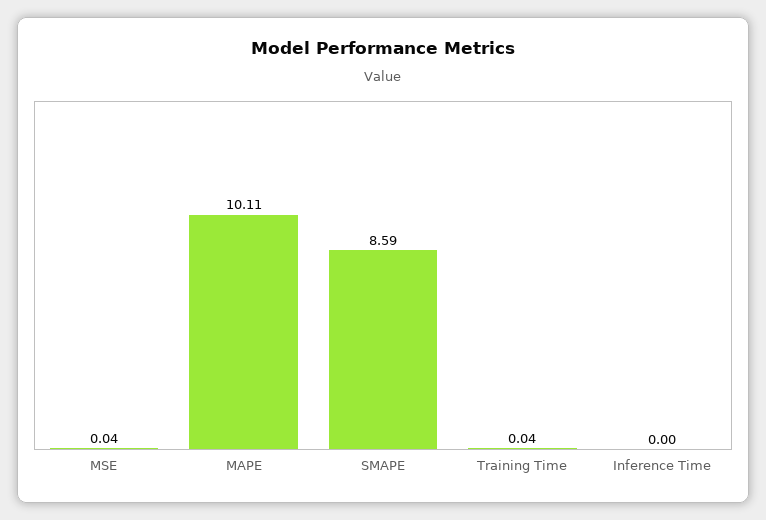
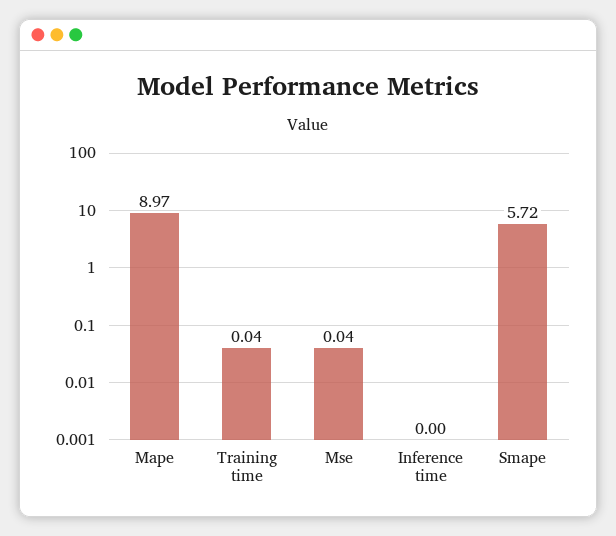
MAPE: 10.11 -> 8.97
SMAPE: 8.59 -> 5.72

